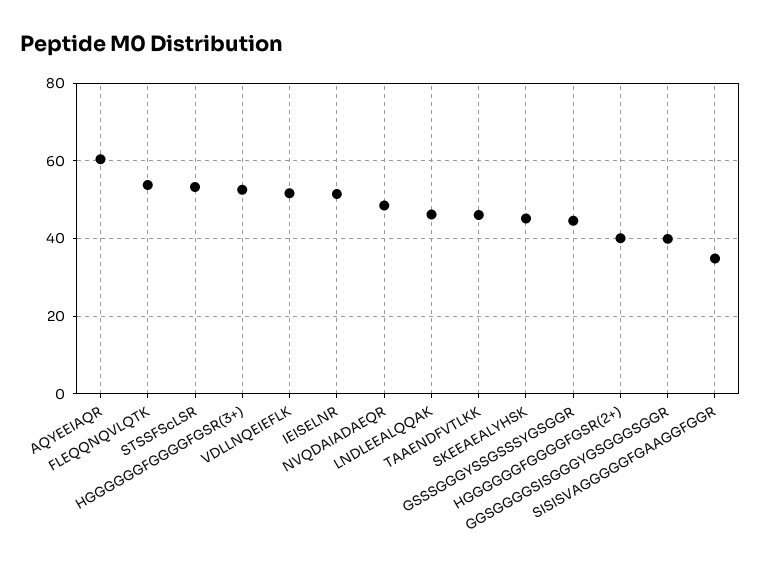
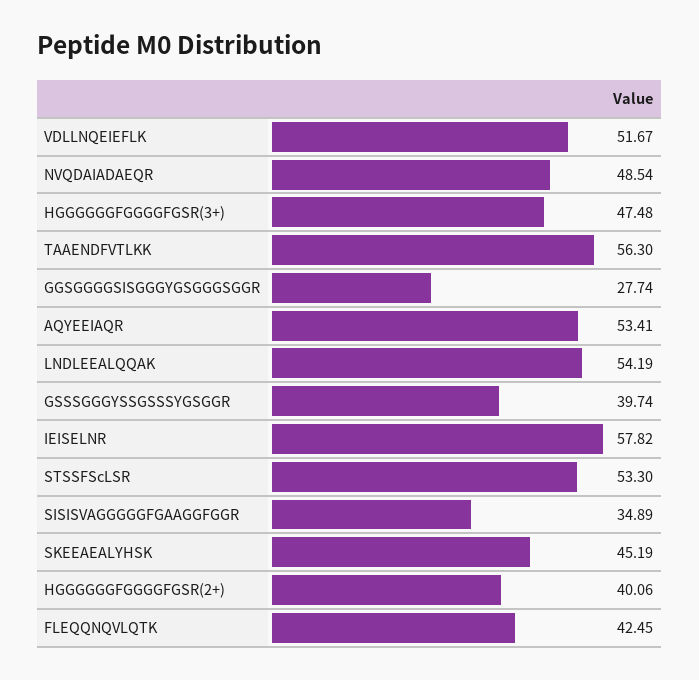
AQYEEIAQR: 60 -> 53.41
FLEQQNQVLQTK: 54 -> 42.45
HGGGGGGFGGGGFGSR(3+): 52 -> 47.48
IEISELNR: 52 -> 57.82
LNDLEEALQQAK: 46 -> 54.19
TAAENDFVTLKK: 46 -> 56.3
GSSSGGGYSSGSSSYGSGGR: 44 -> 39.74
GGSGGGGSISGGGYGSGGGSGGR: 40 -> 27.74

